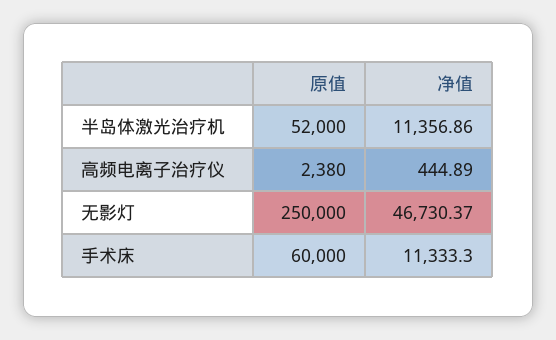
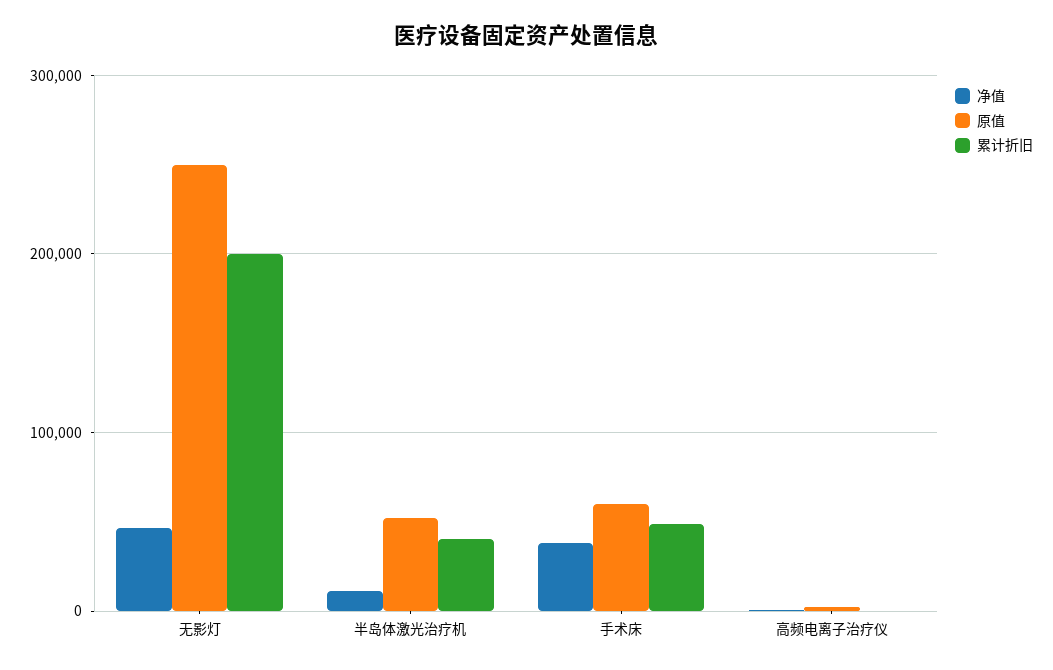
净值, 手术床: 11333.3 -> 40000
累计折旧, 无影灯: none -> 200000
累计折旧, 半岛体激光治疗机: none -> 40000
累计折旧, 手术床: none -> 50000
累计折旧, 高频电离子治疗仪: none -> 0

